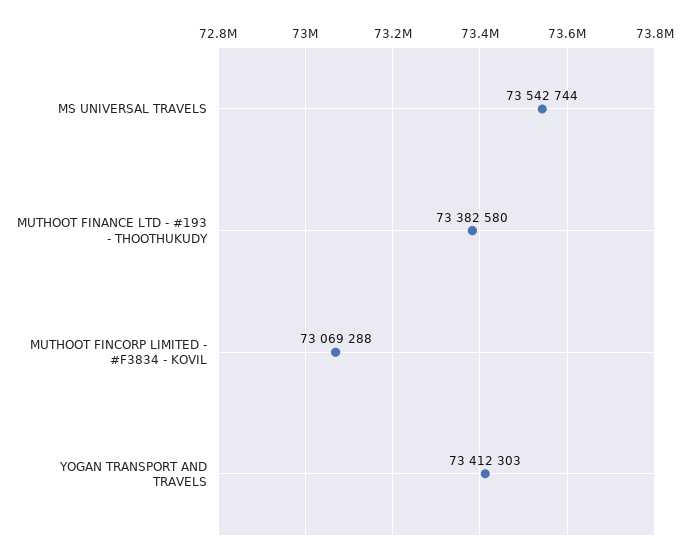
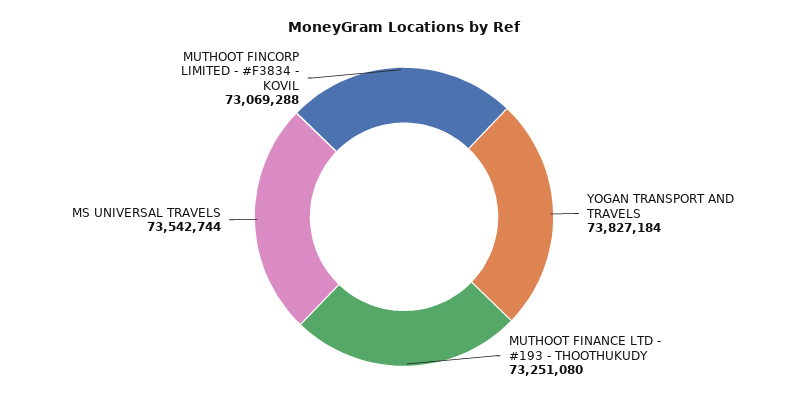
MUTHOOT FINANCE LTD - #193 - THOOTHUKUDY: 73382580 -> 73251080
YOGAN TRANSPORT AND TRAVELS: 73412303 -> 73827184

